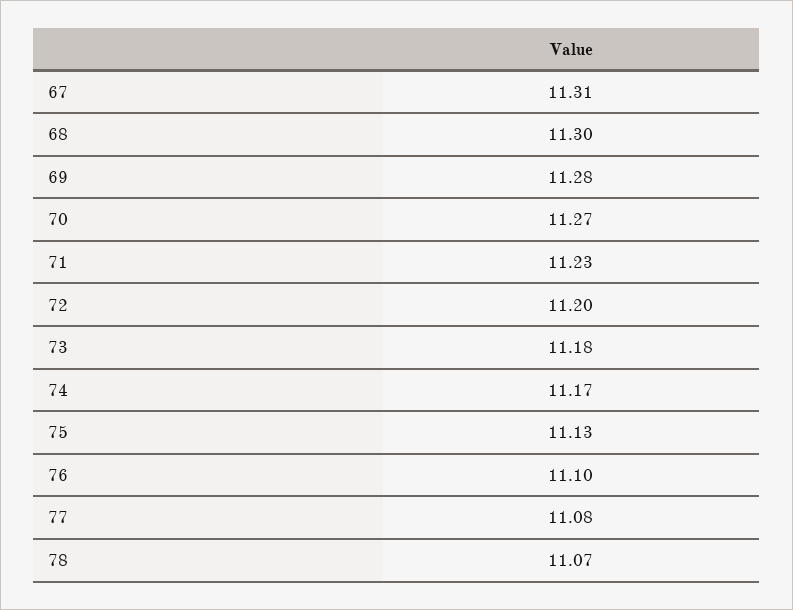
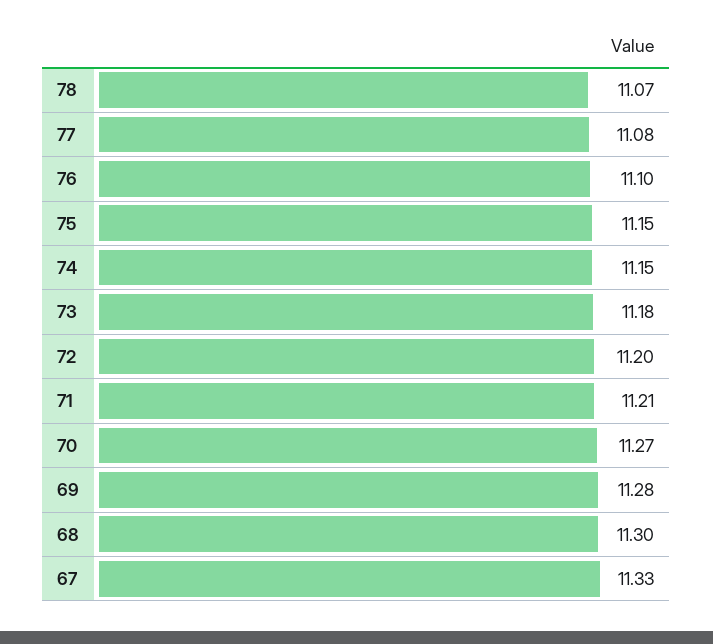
67: 11.31 -> 11.33
71: 11.23 -> 11.21
74: 11.17 -> 11.15
75: 11.13 -> 11.15

